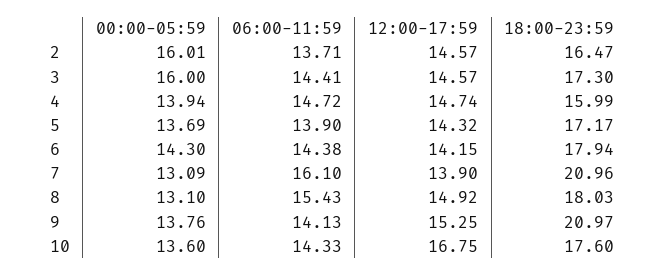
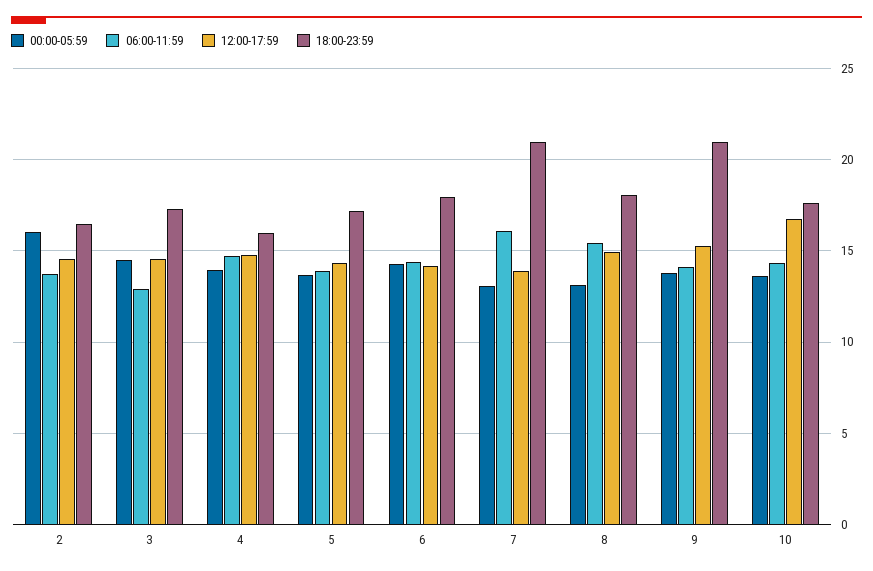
00:00-05:59, 3: 16 -> 14.5
06:00-11:59, 3: 14.41 -> 13

